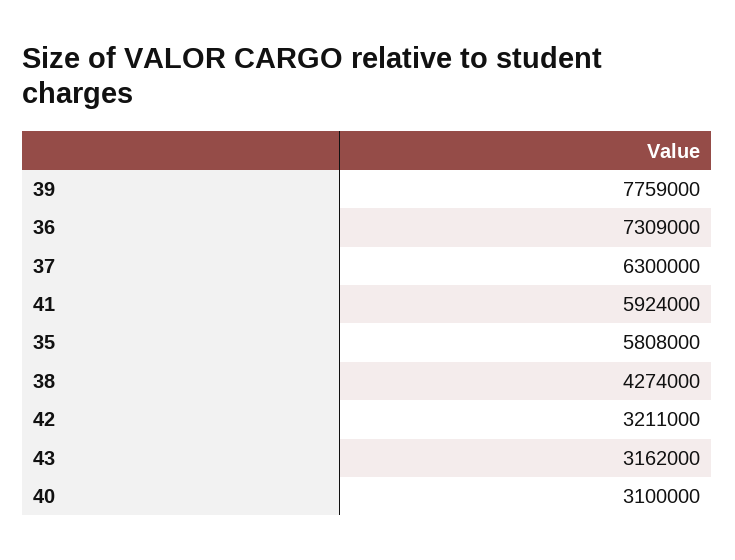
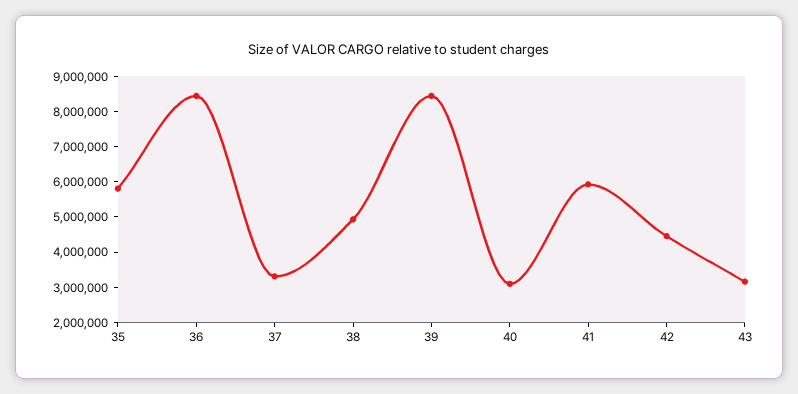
39: 7759000 -> 8500000
36: 7309000 -> 8500000
37: 6300000 -> 3250000
38: 4274000 -> 5000000
42: 3211000 -> 4500000

